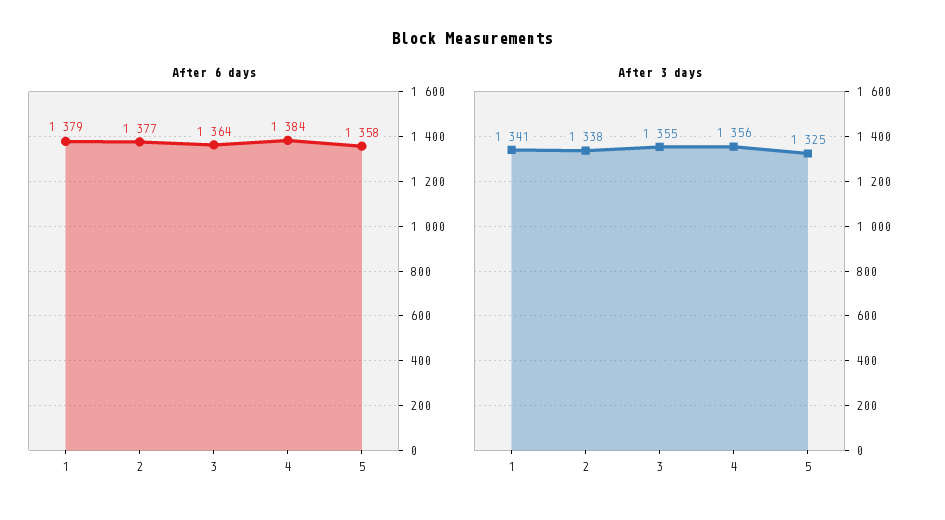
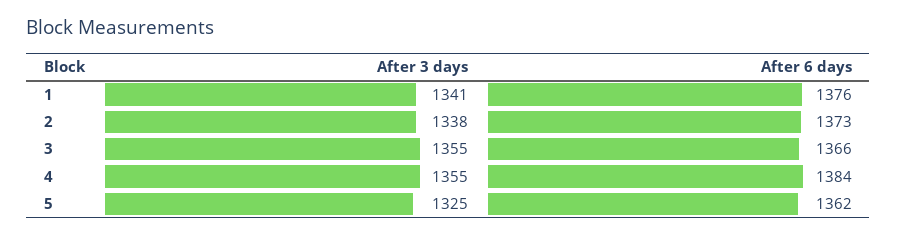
After 6 days, 1: 1379 -> 1376
After 6 days, 2: 1377 -> 1373
After 6 days, 3: 1364 -> 1366
After 6 days, 5: 1358 -> 1362
After 3 days, 4: 1356 -> 1355

